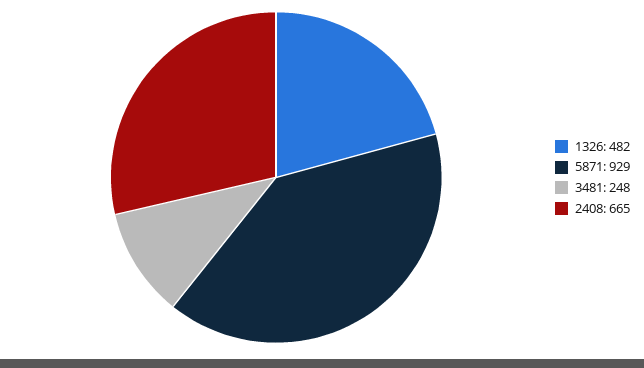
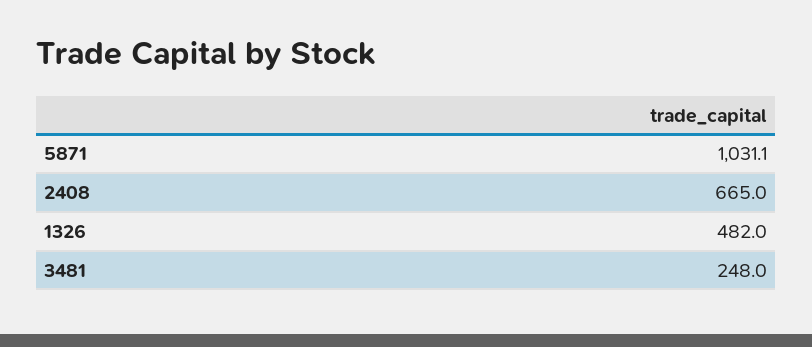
5871: 929 -> 1031.1

